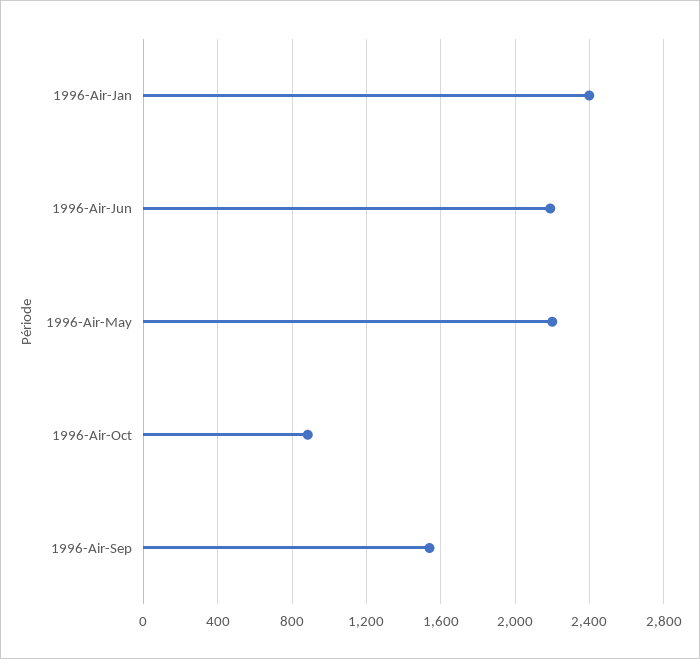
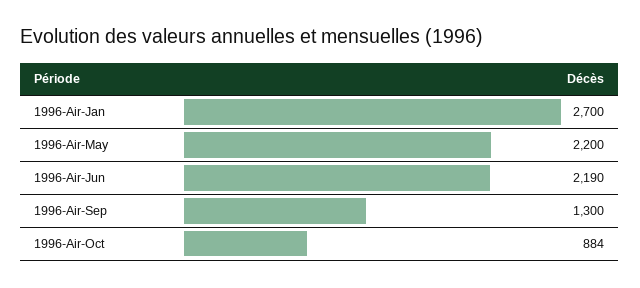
1996-Air-Jan: 2400 -> 2700
1996-Air-Sep: 1550 -> 1300

